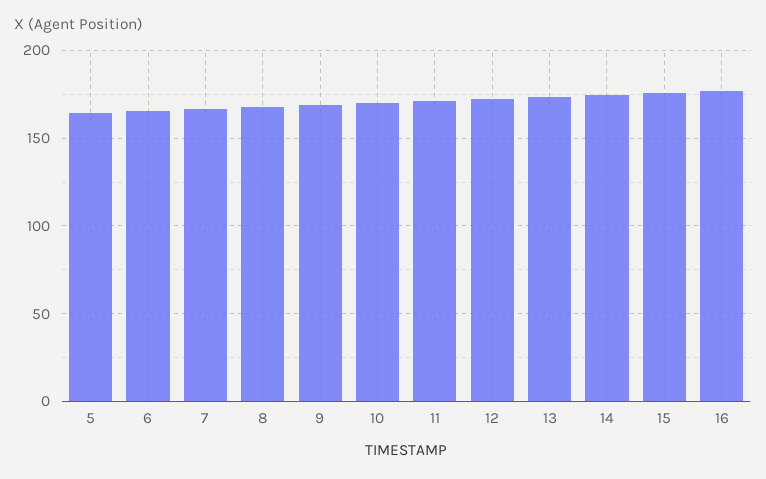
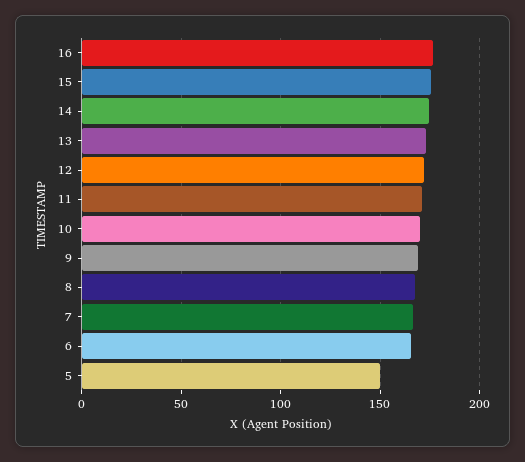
5: 165 -> 150

